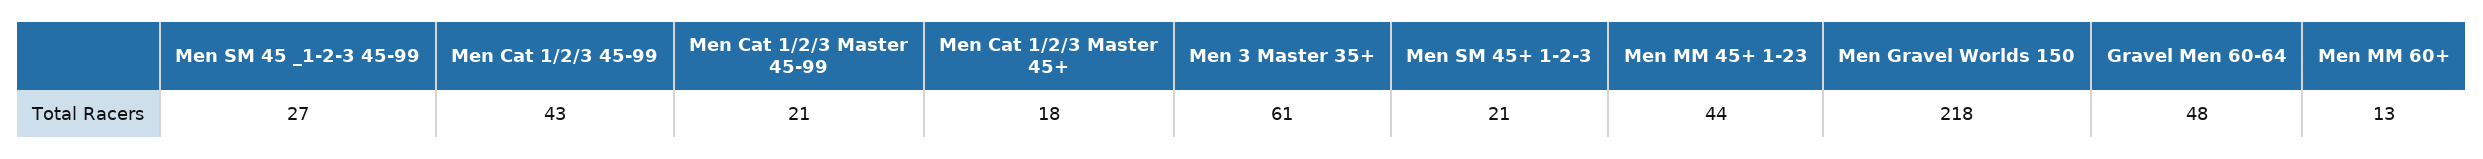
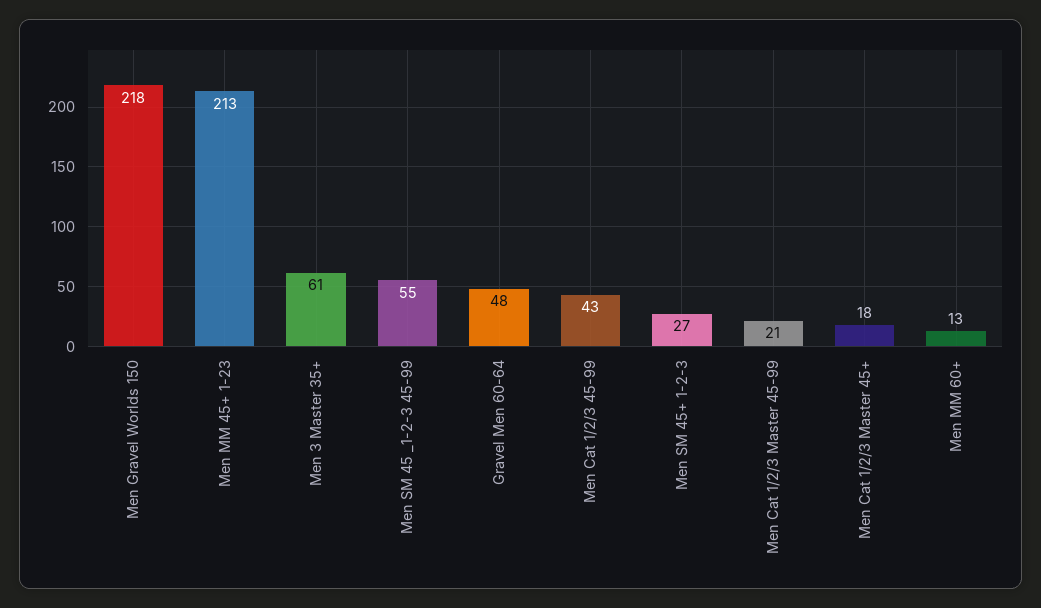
Men SM 45 _1-2-3 45-99: 27 -> 55
Men SM 45+ 1-2-3: 21 -> 27
Men MM 45+ 1-23: 44 -> 213

